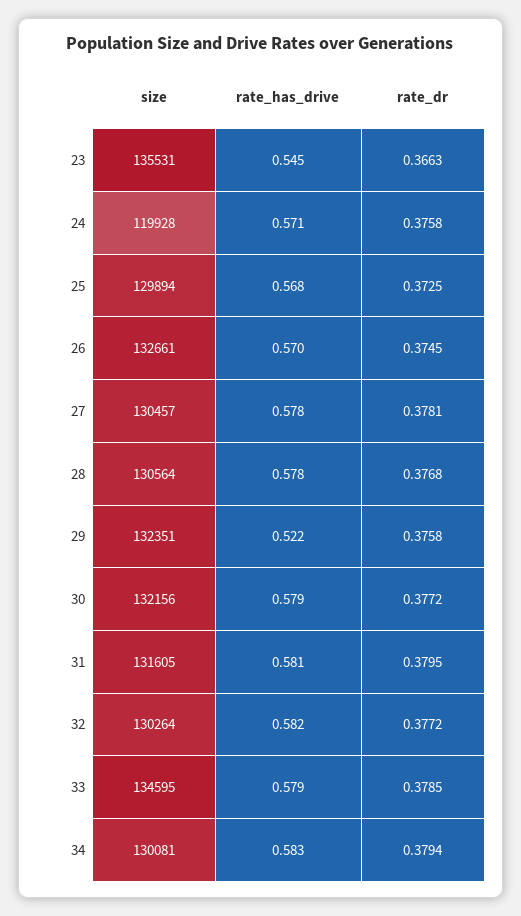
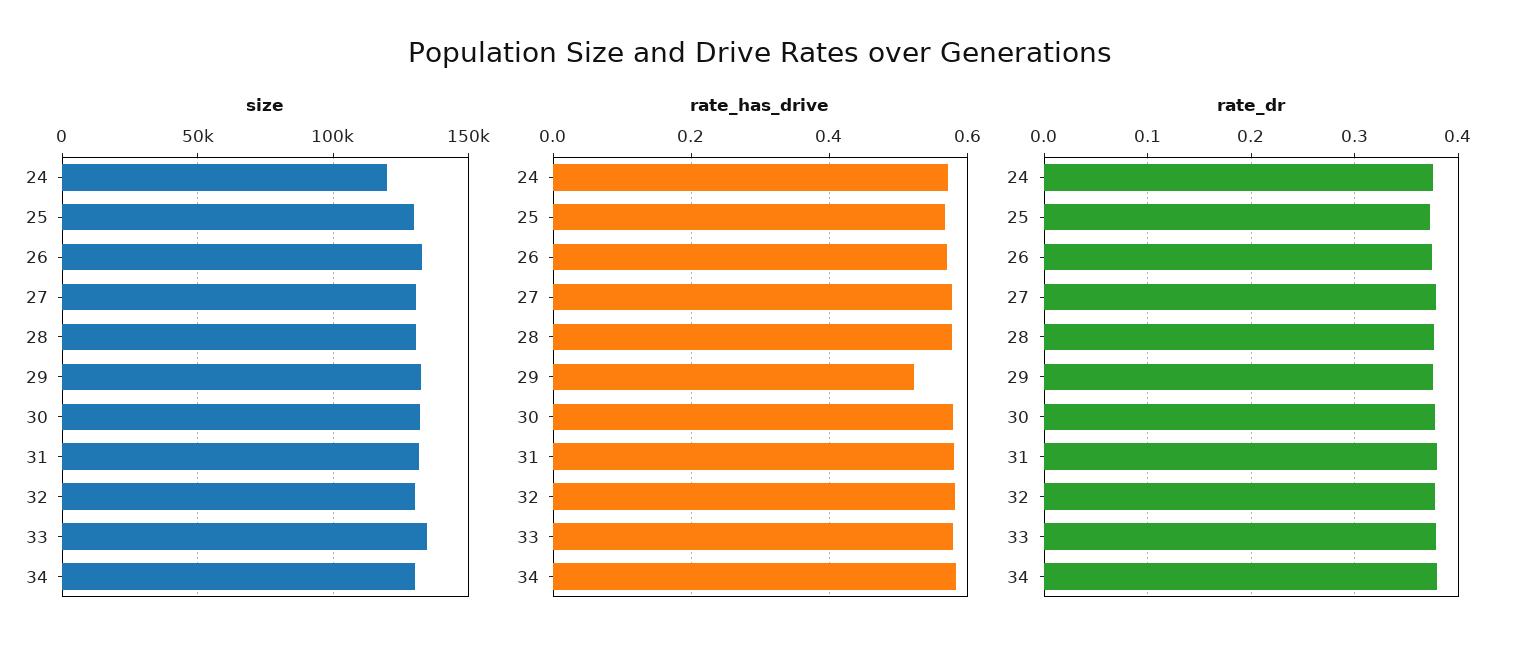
size, 23: 135531 -> none
rate_has_drive, 23: 0.545 -> none
rate_dr, 23: 0.3663 -> none

